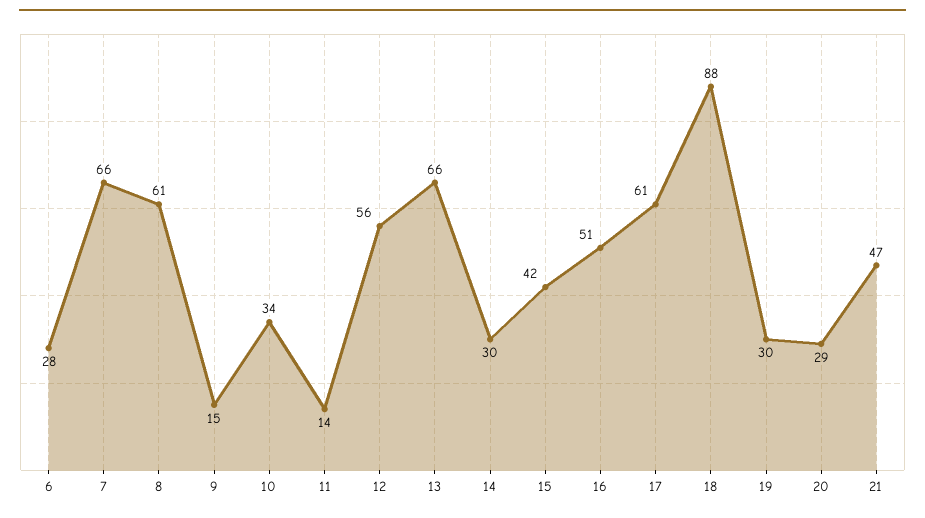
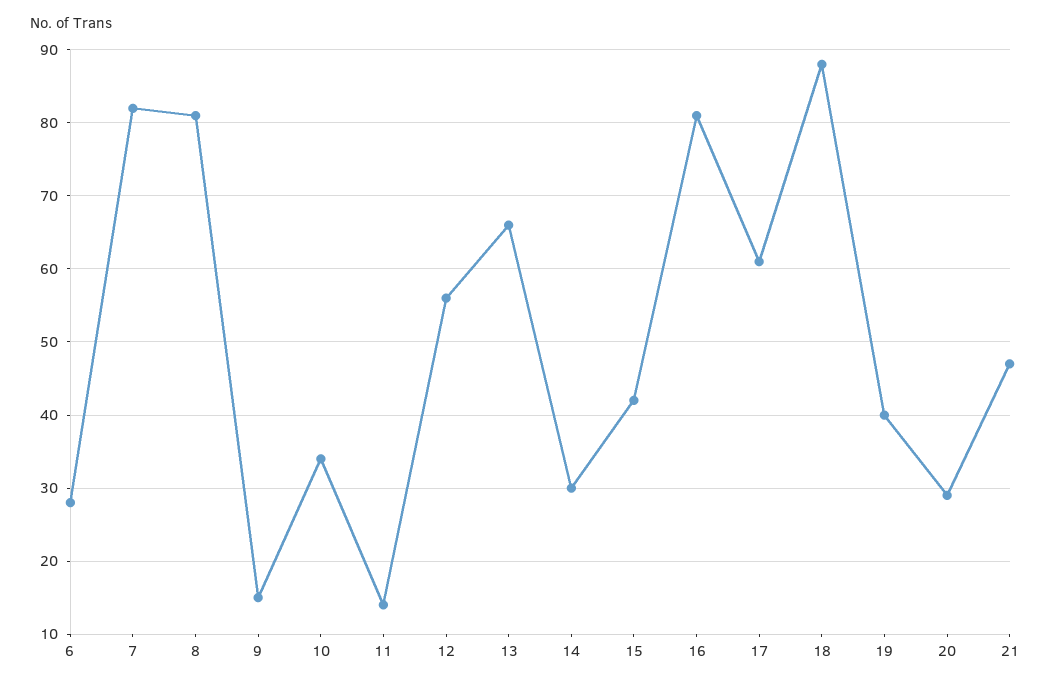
7: 66 -> 82
8: 61 -> 81
16: 51 -> 81
19: 30 -> 40

